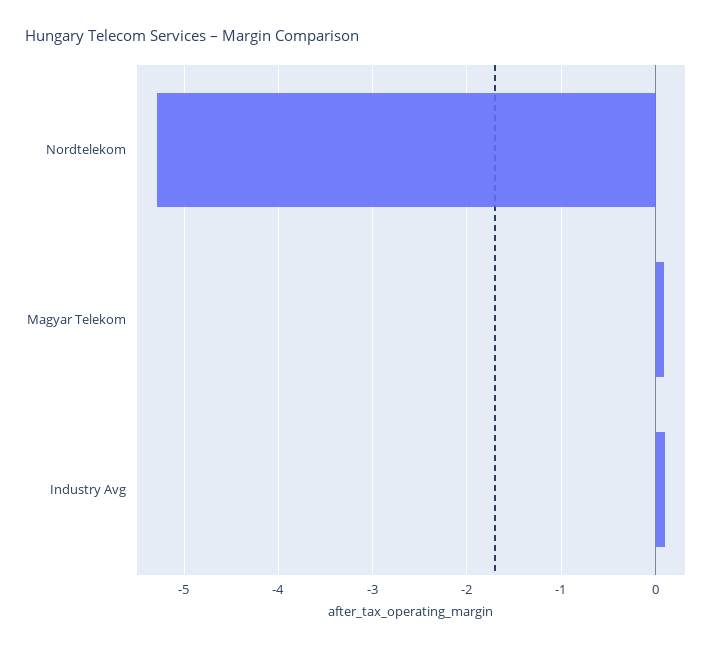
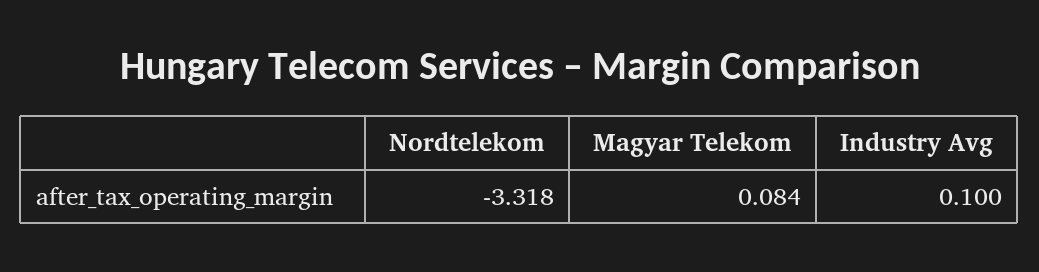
Nordtelekom: -5.3 -> -3.318

